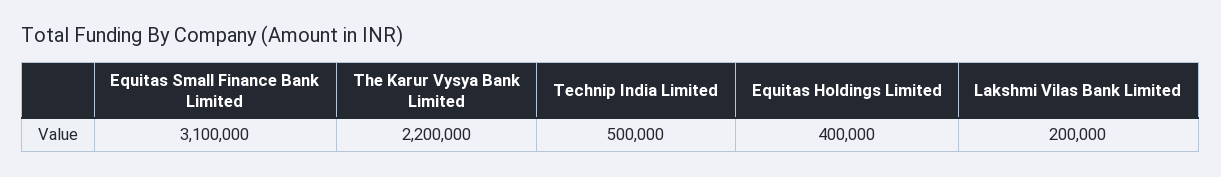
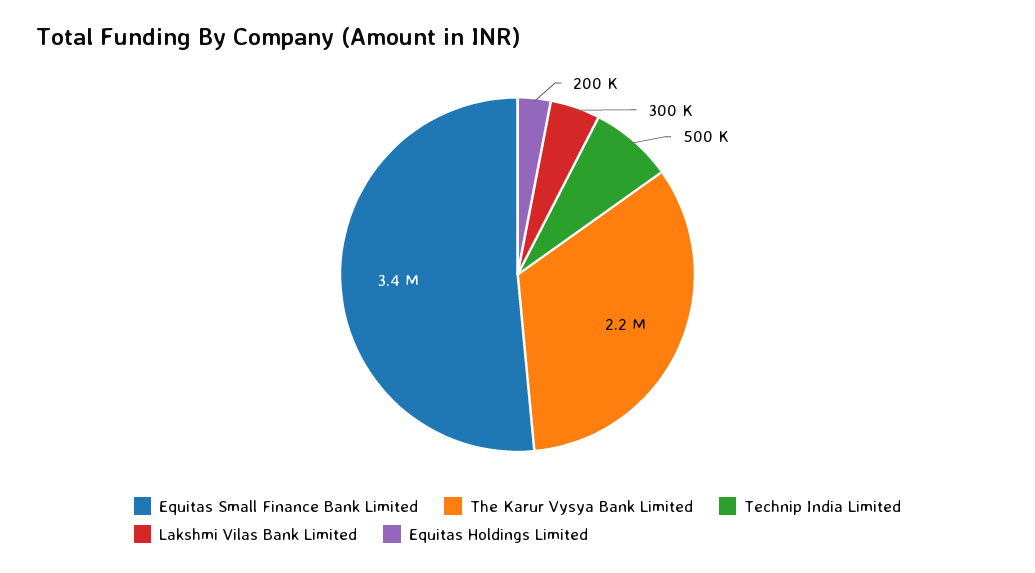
Equitas Small Finance Bank Limited: 3100000 -> 3400000
Equitas Holdings Limited: 400000 -> 200000
Lakshmi Vilas Bank Limited: 200000 -> 300000

